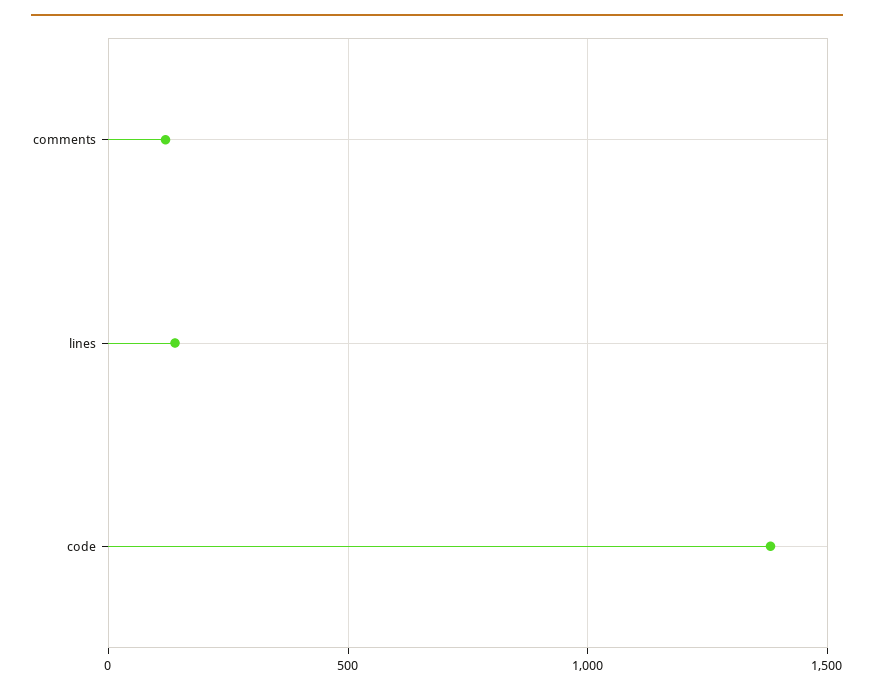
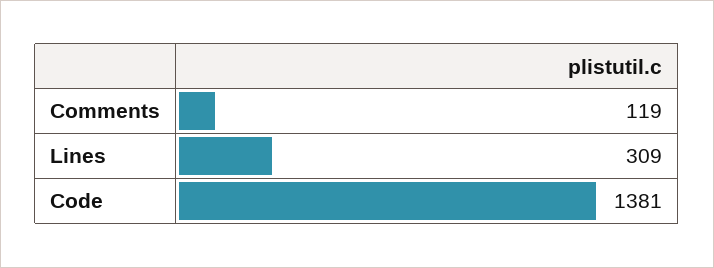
lines: 150 -> 309

